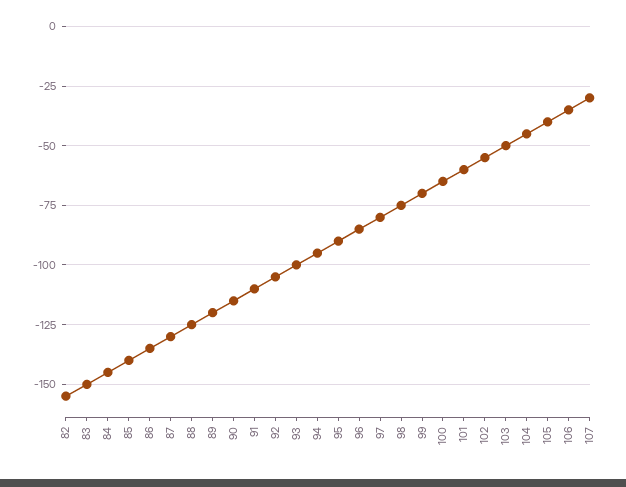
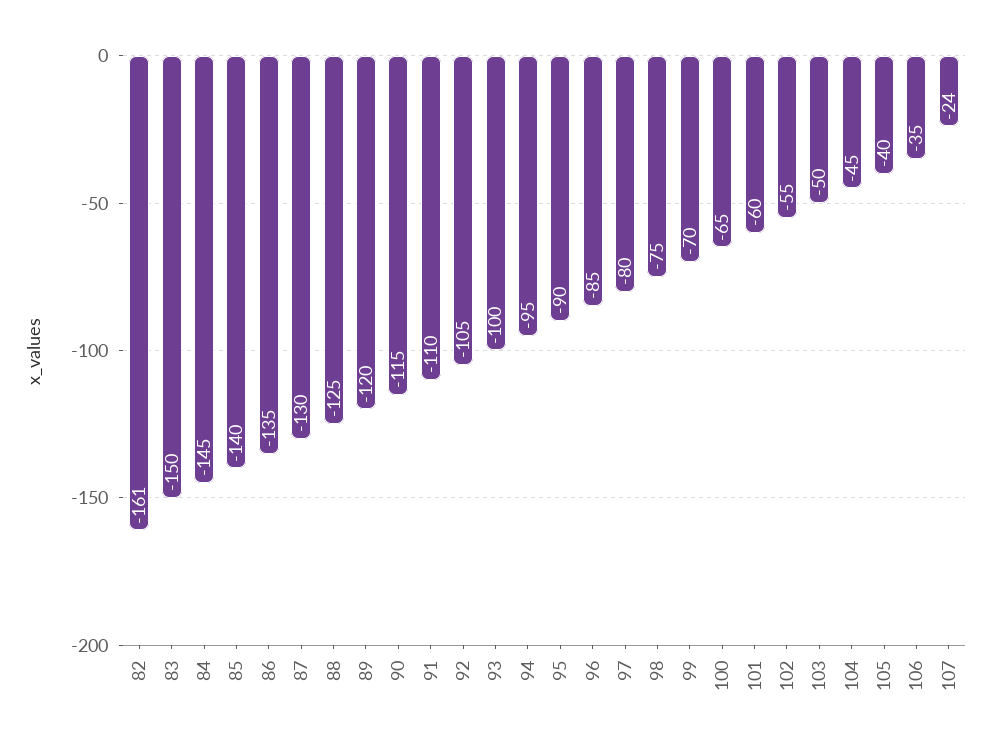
82: -155 -> -161
107: -30 -> -24

